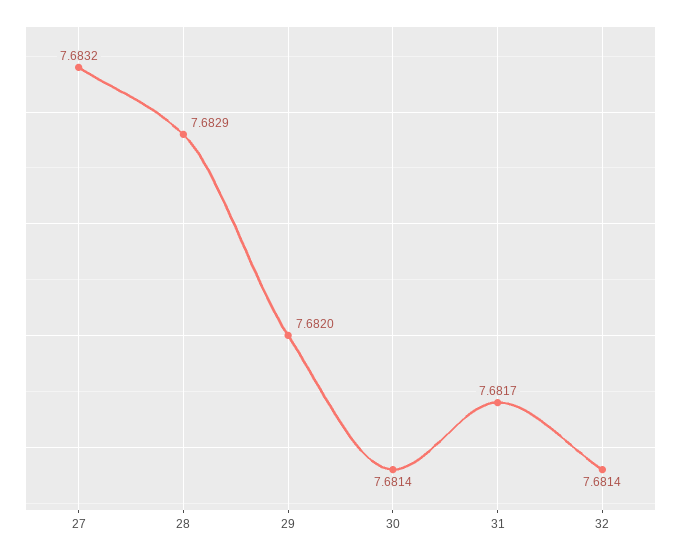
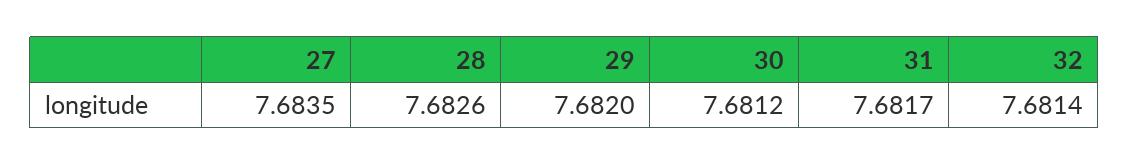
27: 7.6832 -> 7.6835
28: 7.6829 -> 7.6826
30: 7.6814 -> 7.6812

